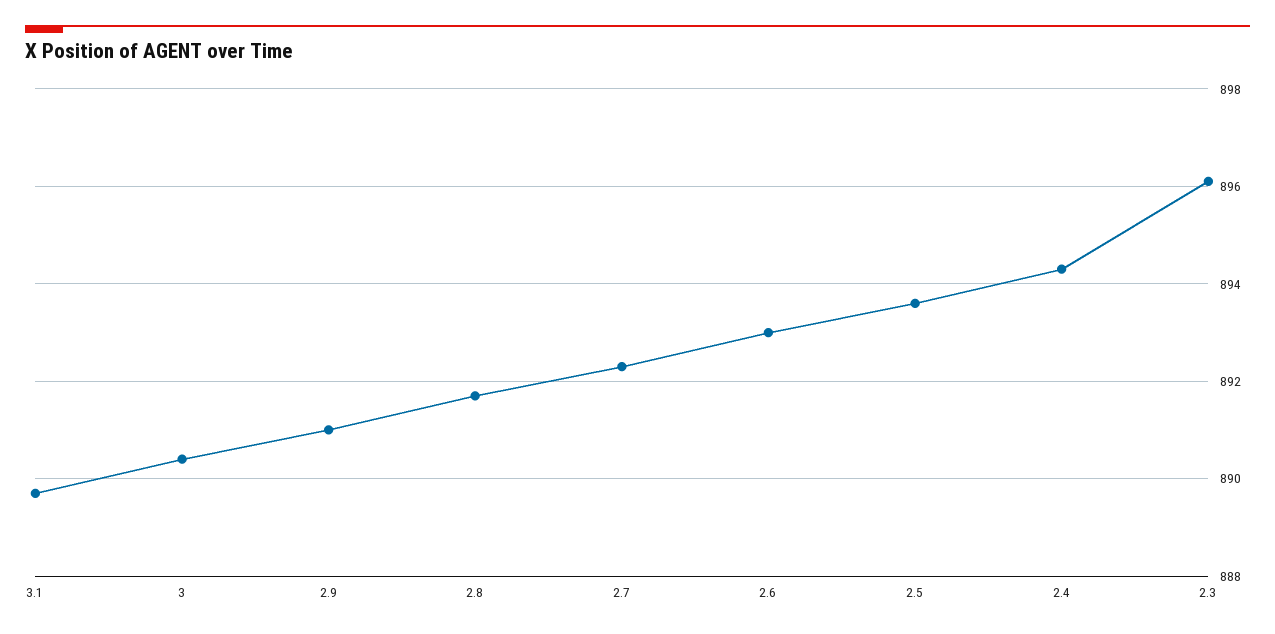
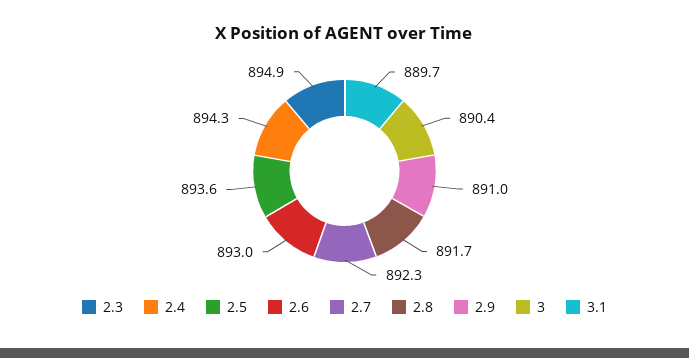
2.3: 896 -> 894.9

